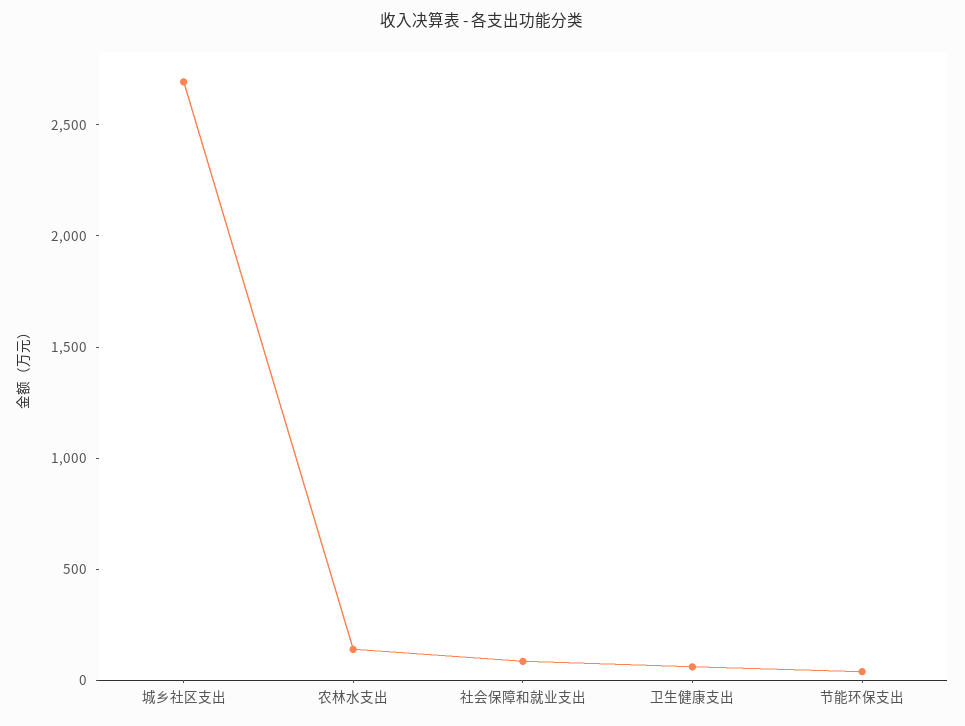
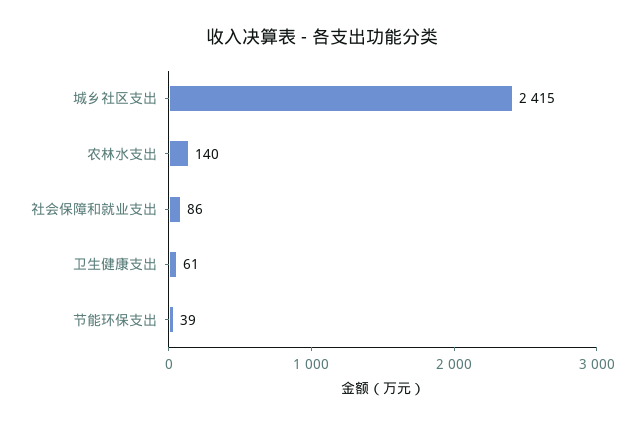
城乡社区支出: 2700 -> 2415

